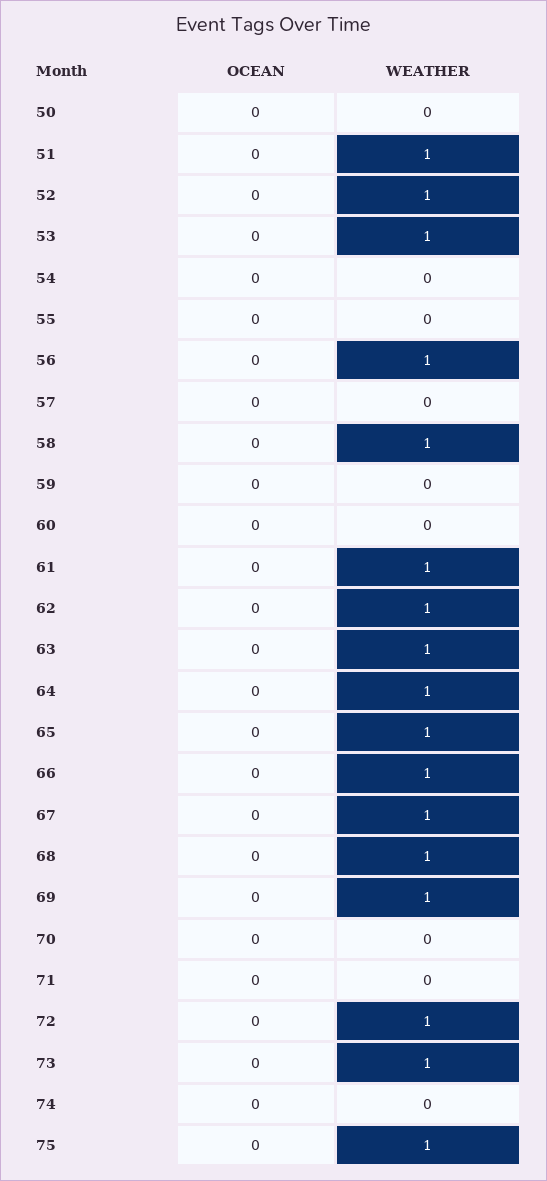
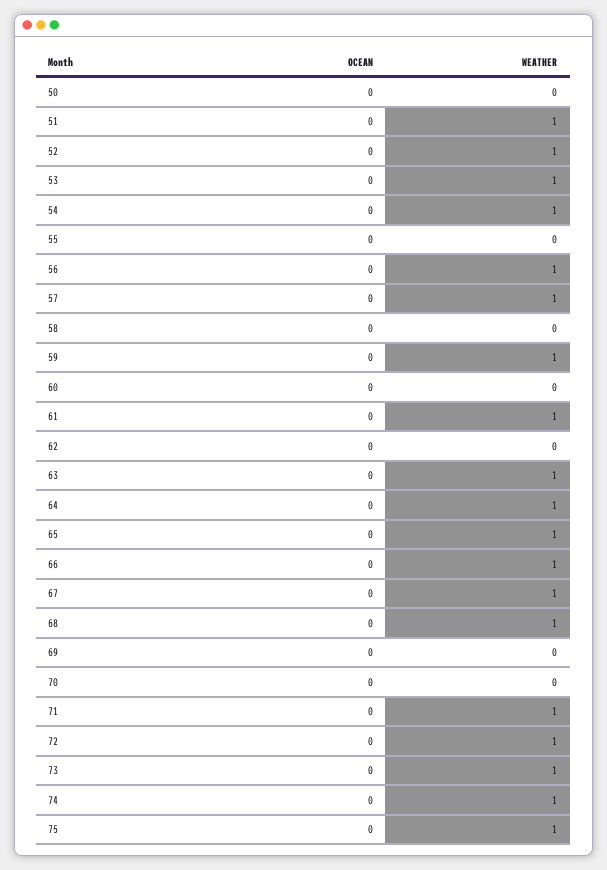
WEATHER, 54: 0 -> 1
WEATHER, 57: 0 -> 1
WEATHER, 58: 1 -> 0
WEATHER, 59: 0 -> 1
WEATHER, 62: 1 -> 0
WEATHER, 69: 1 -> 0
WEATHER, 71: 0 -> 1
WEATHER, 74: 0 -> 1

